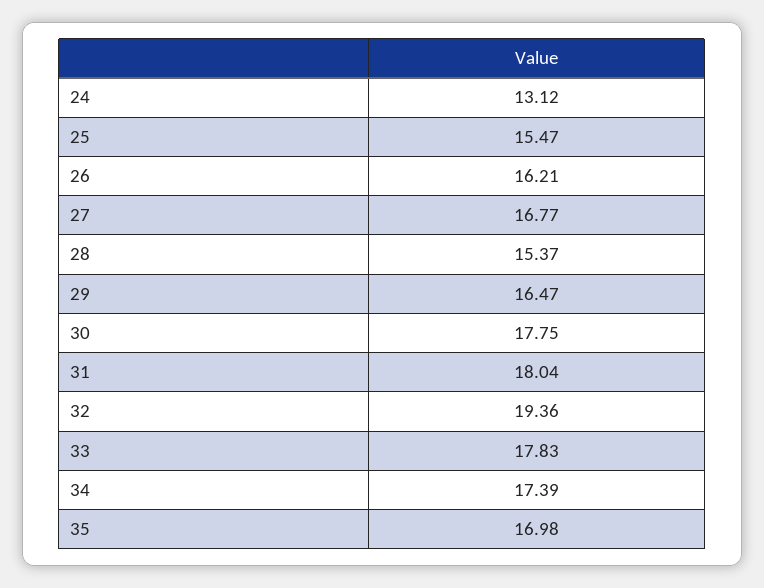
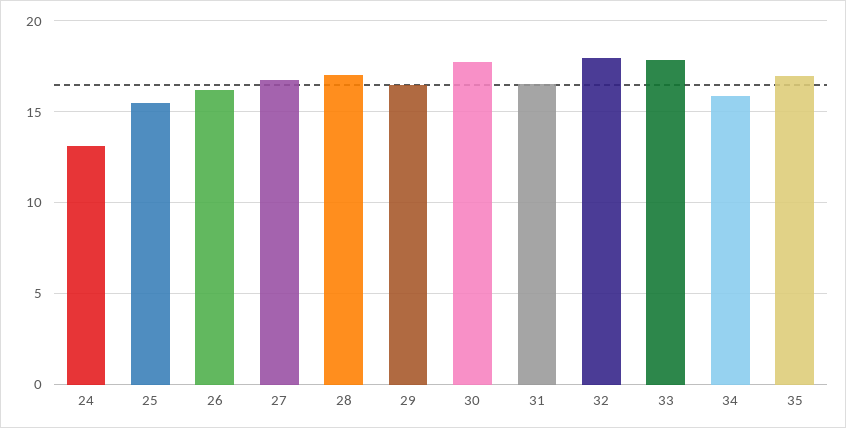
28: 15.37 -> 17
31: 18.04 -> 16.5
32: 19.36 -> 18
34: 17.39 -> 16

